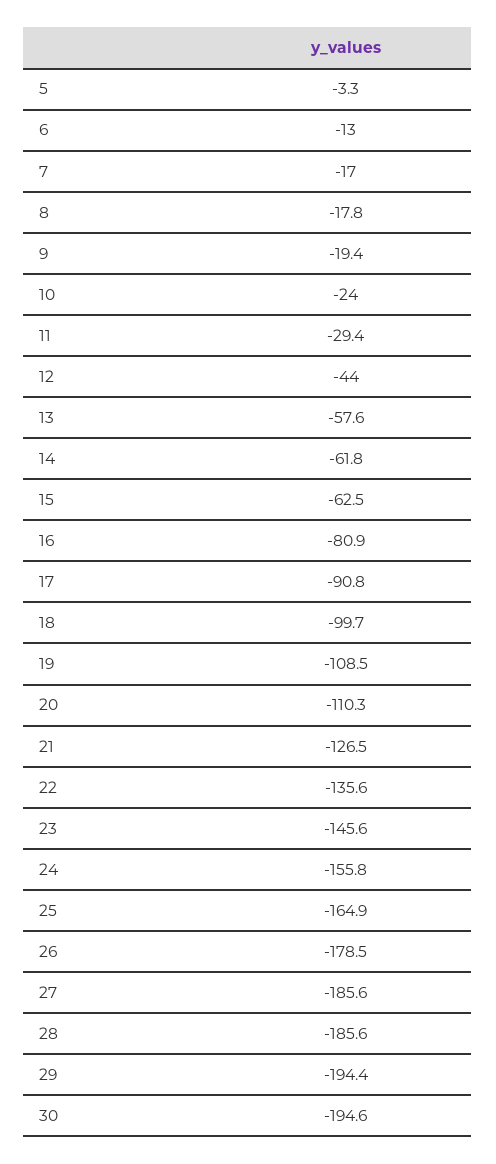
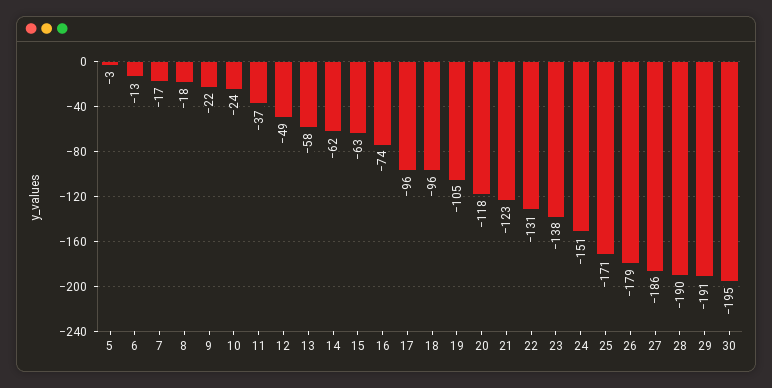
9: -19.4 -> -22
11: -29.4 -> -37
12: -44 -> -49
16: -80.9 -> -74
17: -90.8 -> -96
18: -99.7 -> -96
19: -108.5 -> -105
20: -110.3 -> -118
21: -126.5 -> -123
22: -135.6 -> -131
23: -145.6 -> -138
24: -155.8 -> -151
25: -164.9 -> -171
28: -185.6 -> -190
29: -194.4 -> -191

